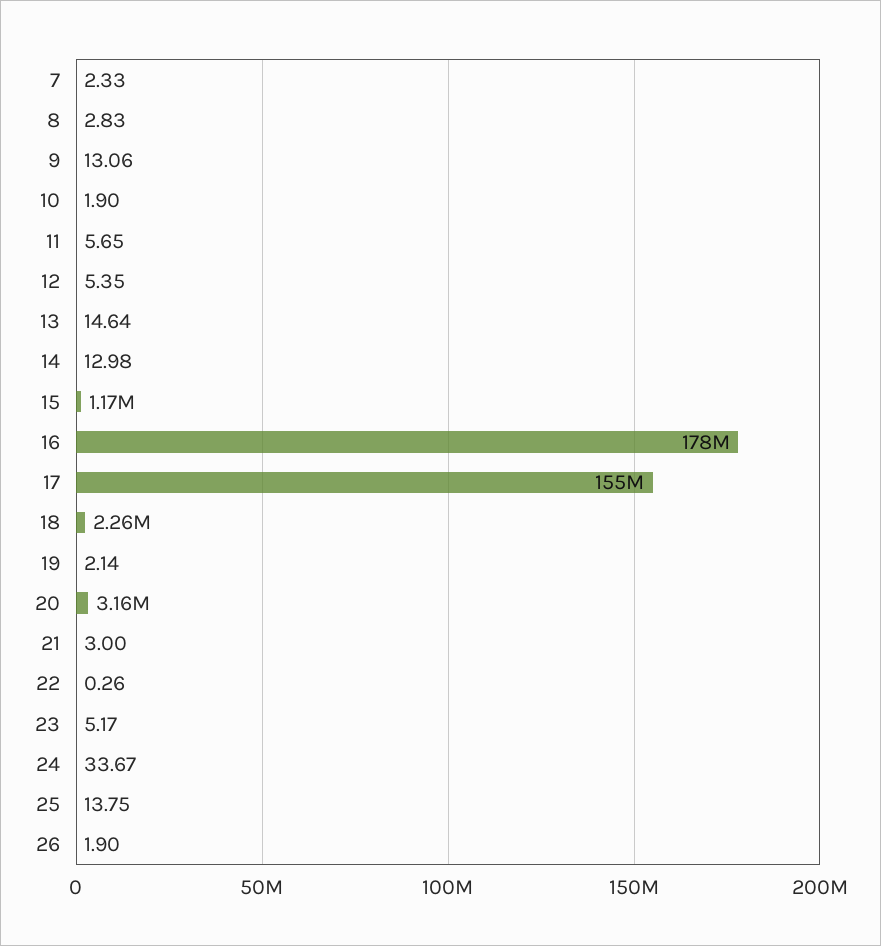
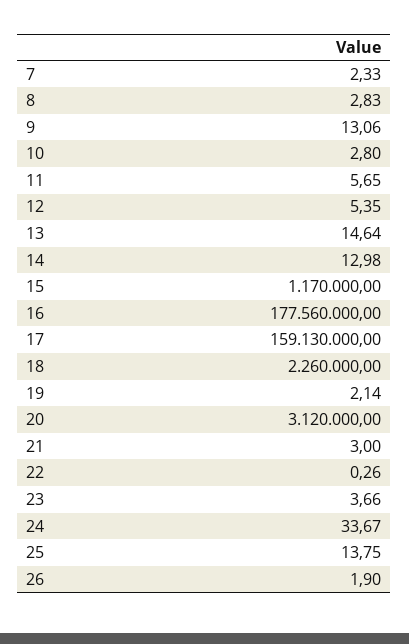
10: 1.9 -> 2.8
17: 155000000 -> 159130000
20: 3160000 -> 3120000
23: 5.17 -> 3.66

